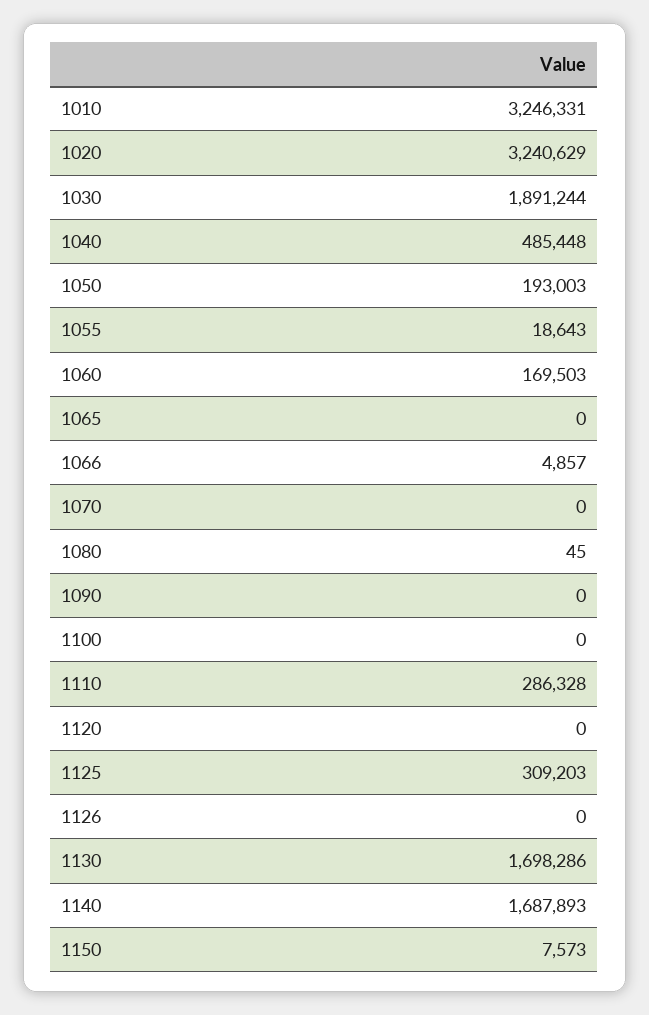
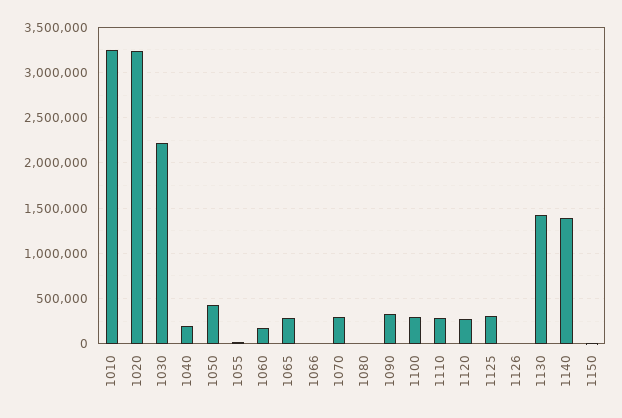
1030: 1891244 -> 2200000
1040: 485448 -> 200000
1050: 193003 -> 400000
1065: 0 -> 300000
1070: 0 -> 300000
1090: 0 -> 300000
1100: 0 -> 300000
1120: 0 -> 300000
1130: 1698286 -> 1400000
1140: 1687893 -> 1400000

